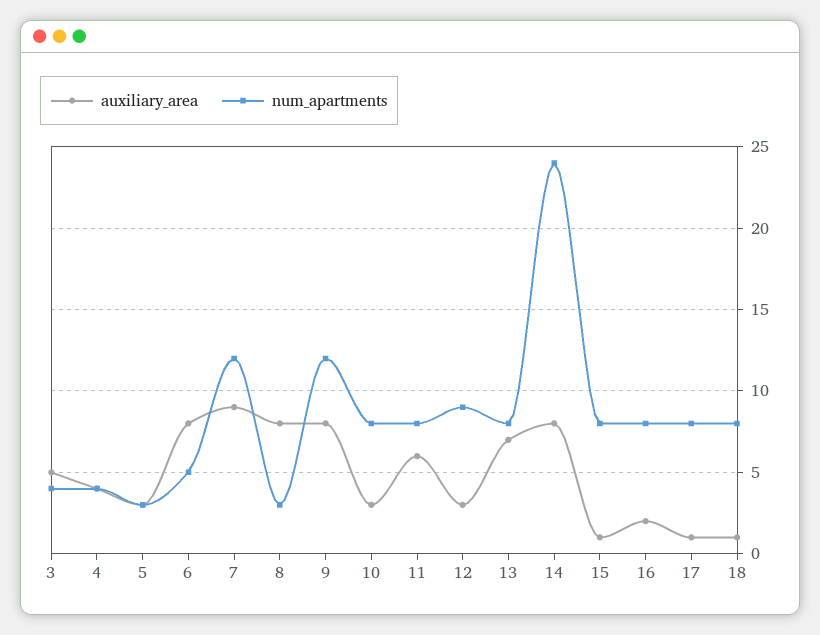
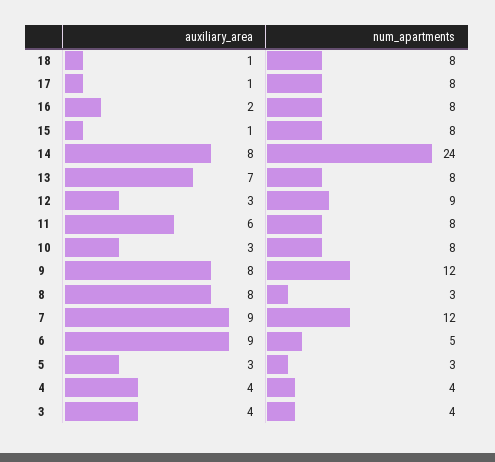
auxiliary_area, 3: 5 -> 4
auxiliary_area, 6: 8 -> 9

